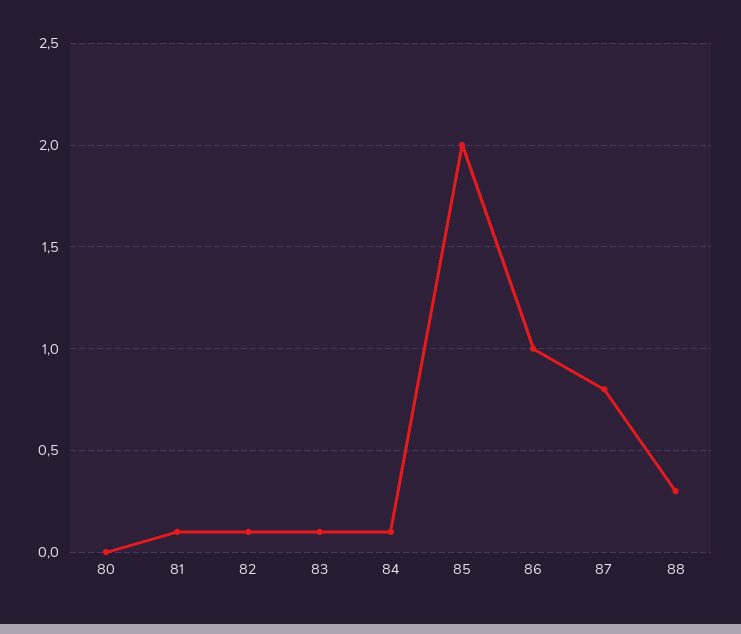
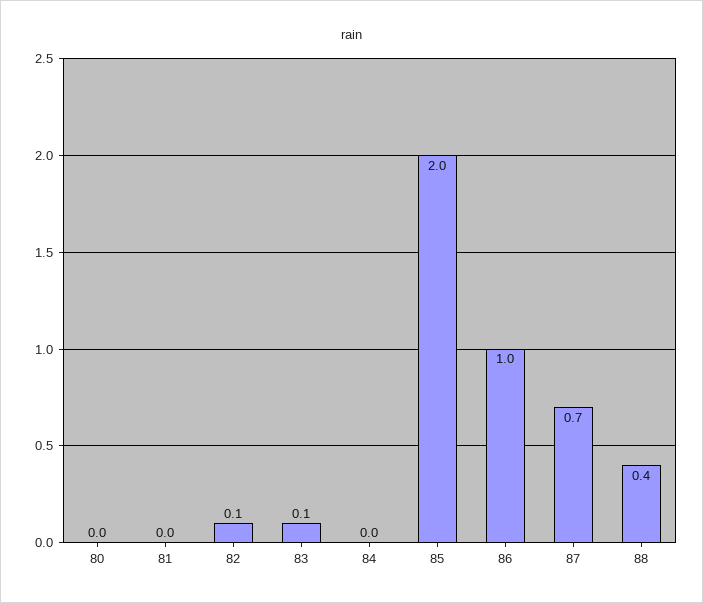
81: 0.1 -> 0
84: 0.1 -> 0
87: 0.8 -> 0.7
88: 0.3 -> 0.4

